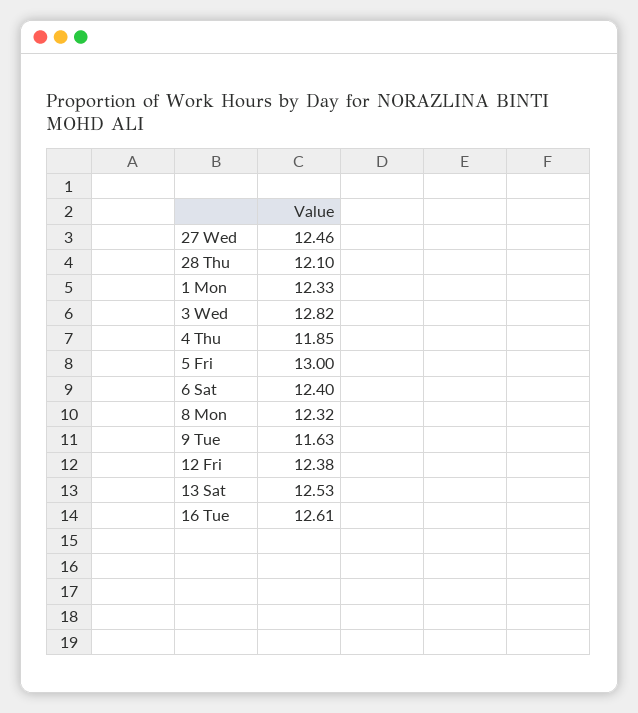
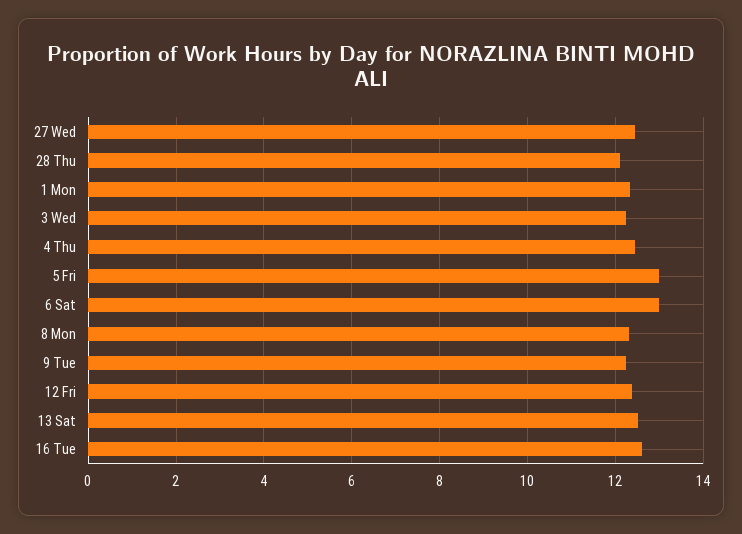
3 Wed: 12.82 -> 12.2
4 Thu: 11.85 -> 12.4
6 Sat: 12.4 -> 13
9 Tue: 11.63 -> 12.2

